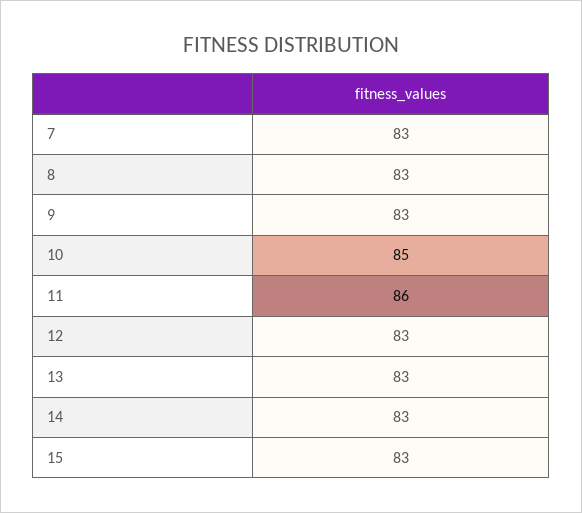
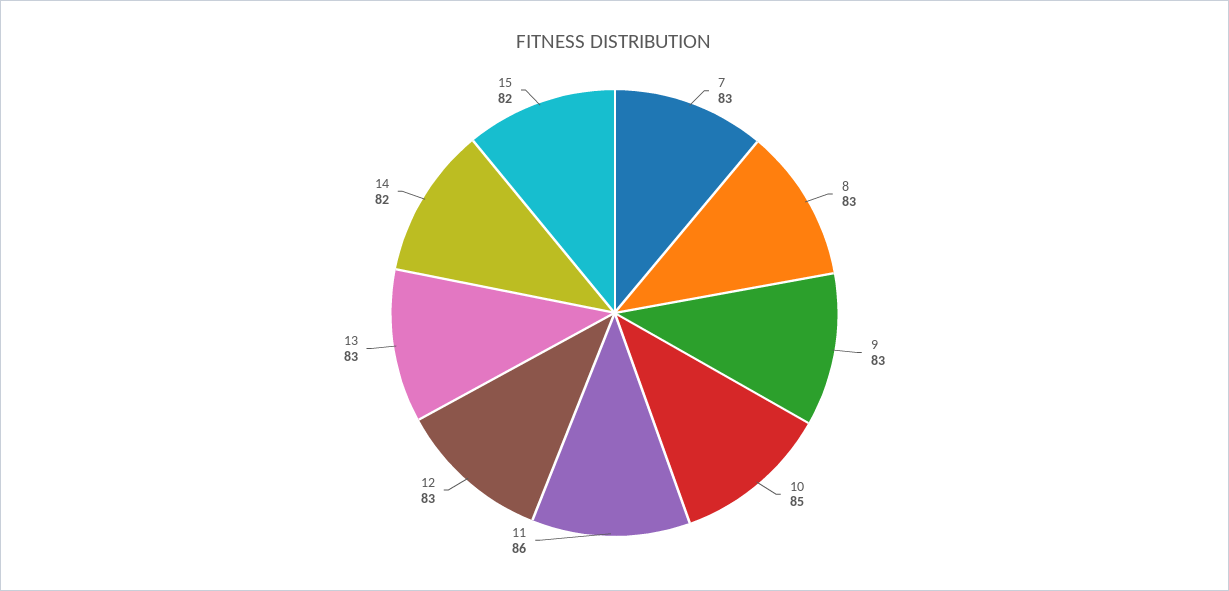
14: 83 -> 82
15: 83 -> 82

